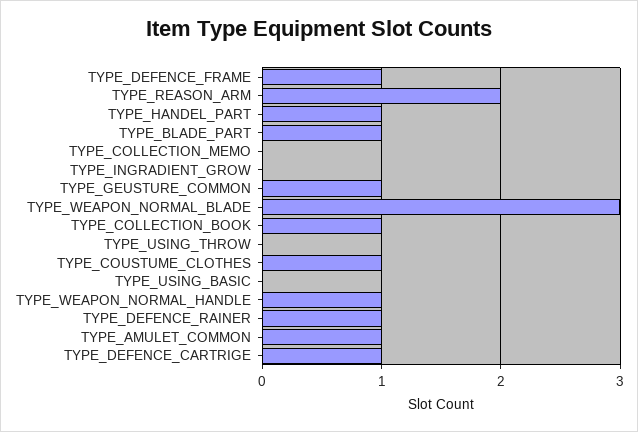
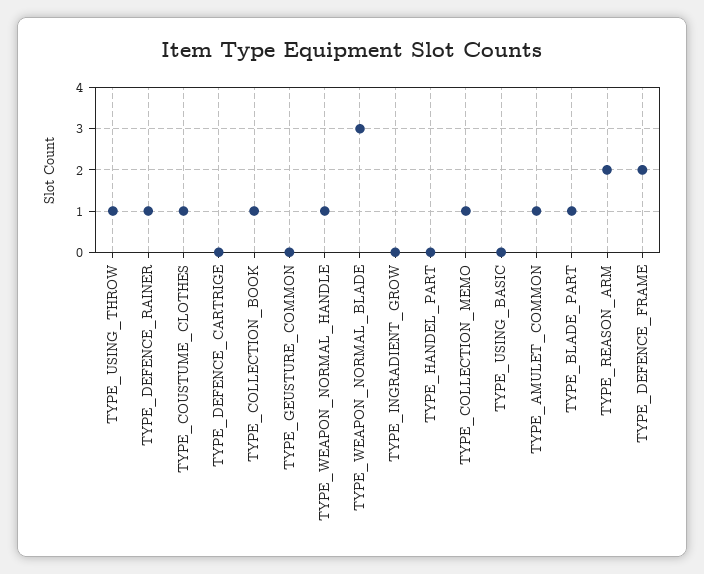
TYPE_DEFENCE_FRAME: 1 -> 2
TYPE_HANDEL_PART: 1 -> 0
TYPE_COLLECTION_MEMO: 0 -> 1
TYPE_GEUSTURE_COMMON: 1 -> 0
TYPE_USING_THROW: 0 -> 1
TYPE_DEFENCE_CARTRIGE: 1 -> 0

